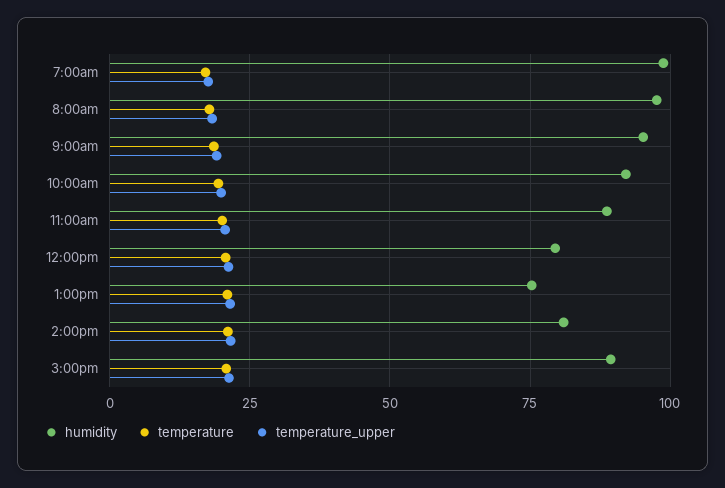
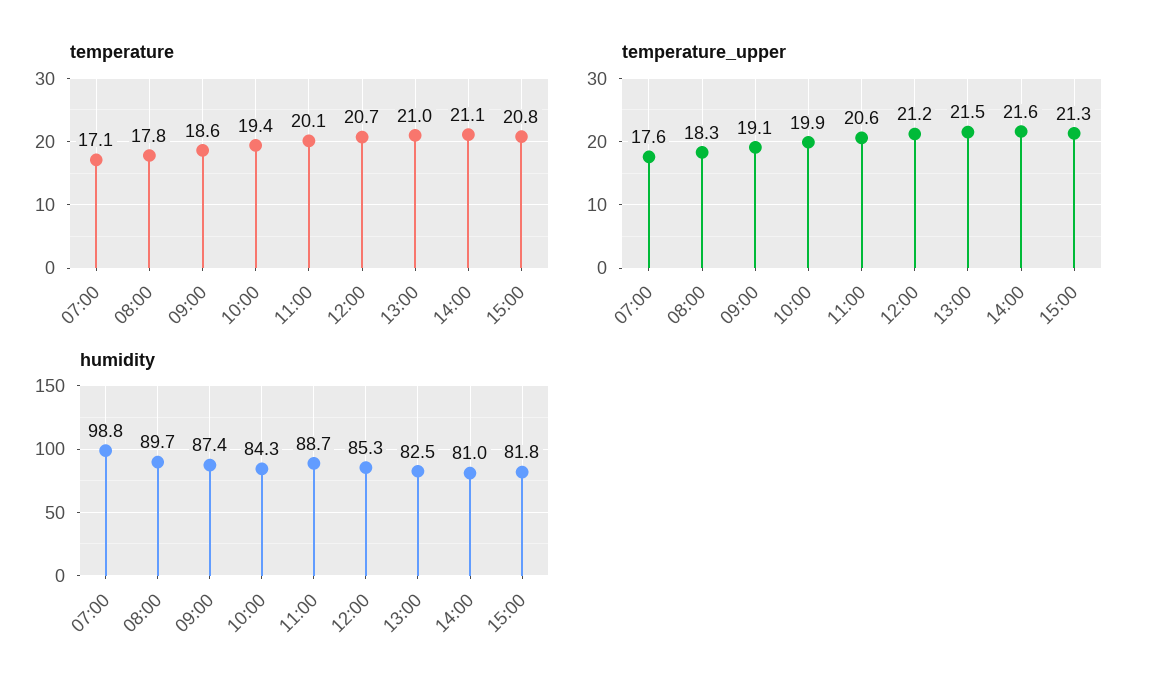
humidity, 8:00am: 97.5 -> 89.7
humidity, 9:00am: 95 -> 87.4
humidity, 10:00am: 92.5 -> 84.3
humidity, 12:00pm: 80 -> 85.3
humidity, 1:00pm: 75 -> 82.5
humidity, 3:00pm: 90 -> 81.8

